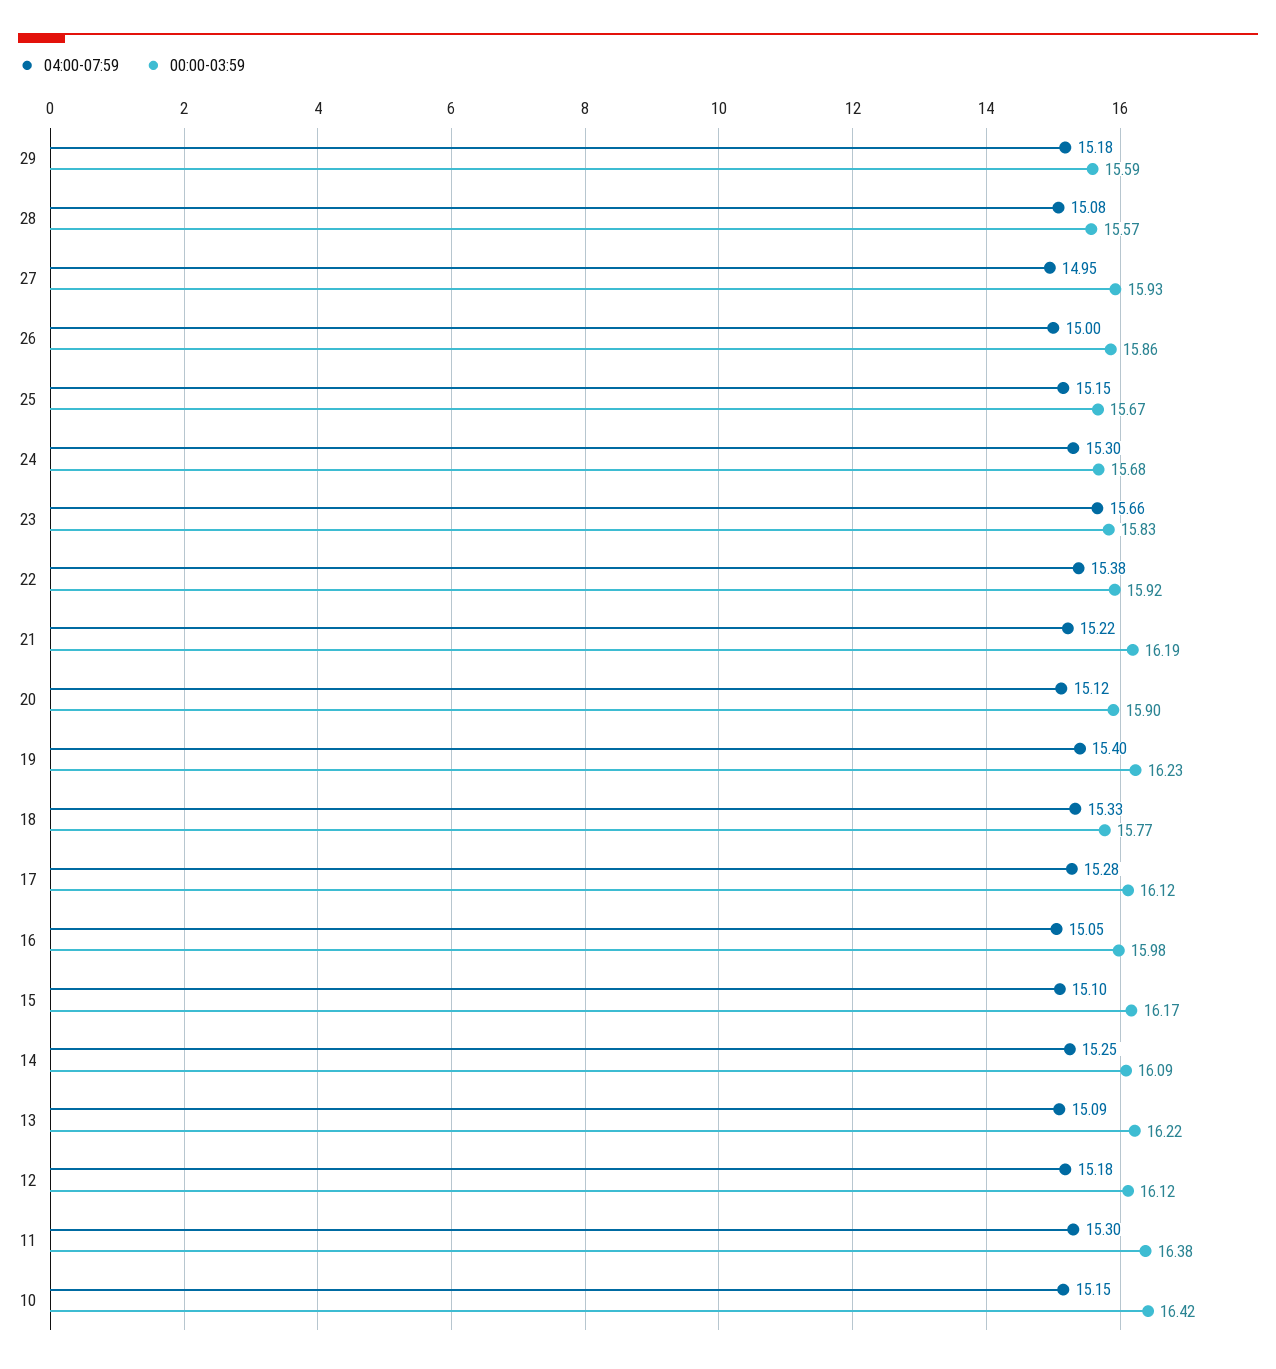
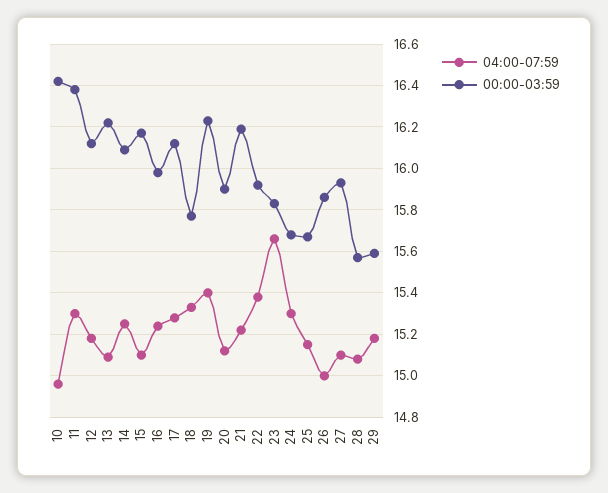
04:00-07:59, 27: 14.95 -> 15.1
04:00-07:59, 16: 15.05 -> 15.25
04:00-07:59, 10: 15.15 -> 14.95

